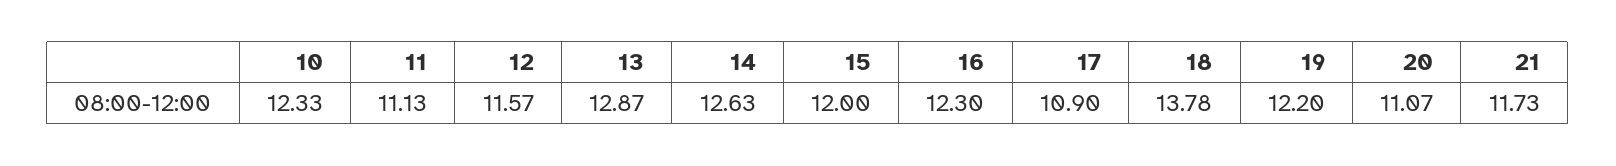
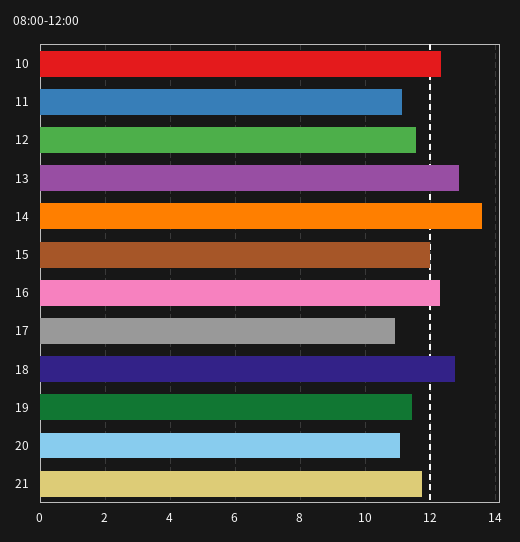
14: 12.63 -> 13.6
18: 13.78 -> 12.8
19: 12.2 -> 11.4

